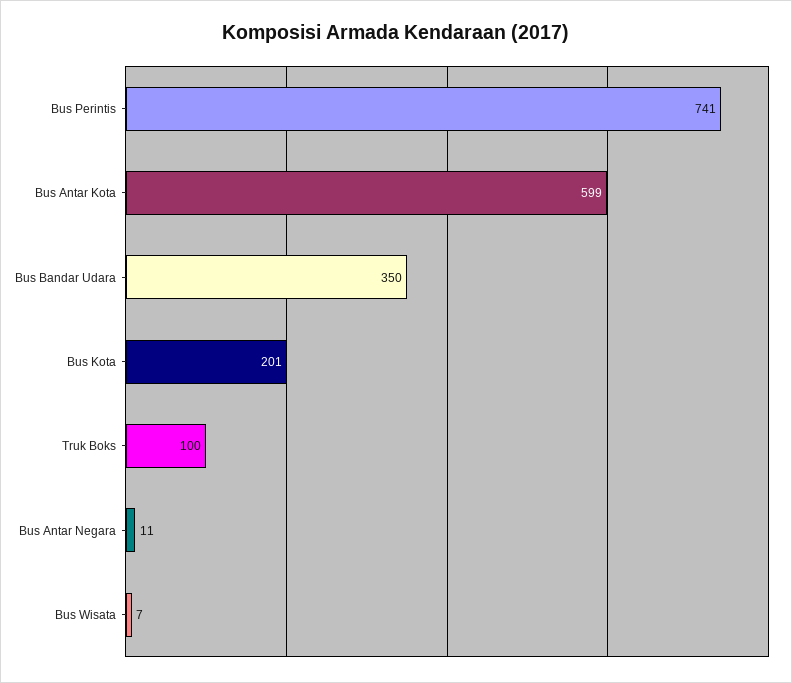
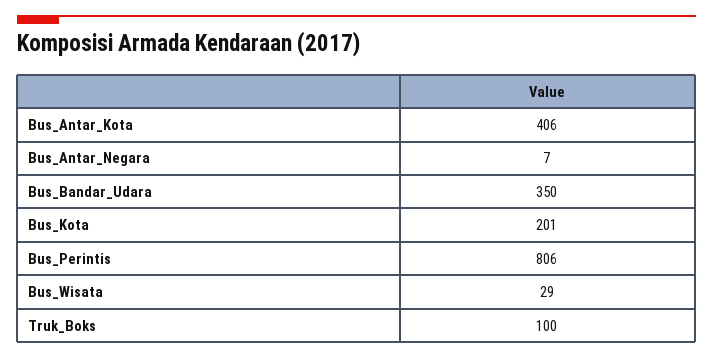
Bus Perintis: 741 -> 806
Bus Antar Kota: 599 -> 406
Bus Antar Negara: 11 -> 7
Bus Wisata: 7 -> 29

